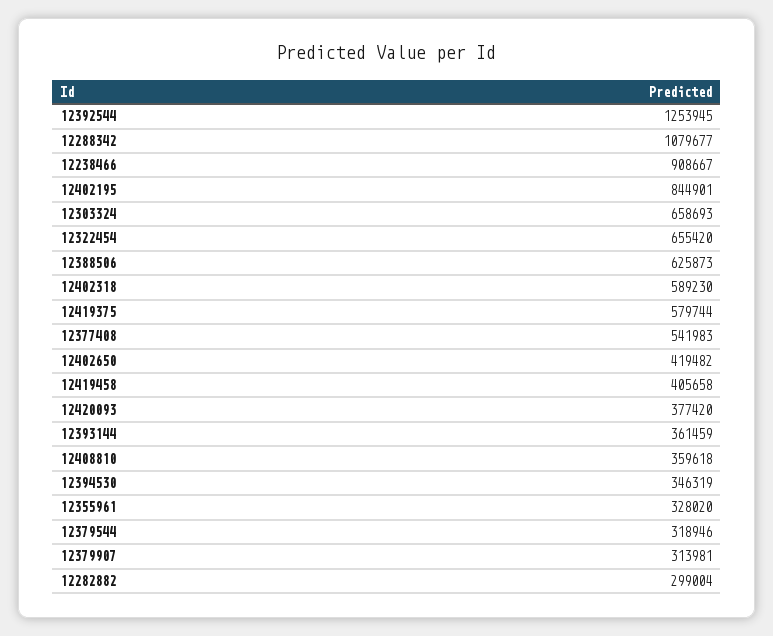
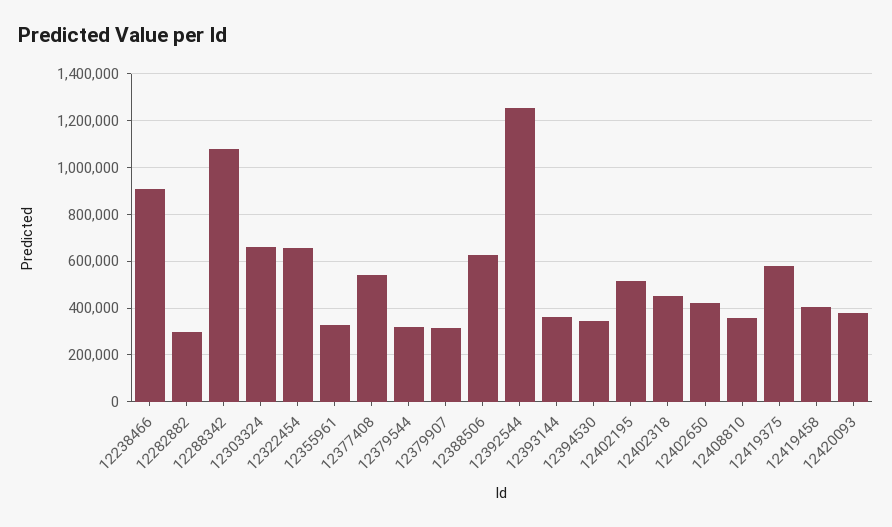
12402195: 844901 -> 500000
12402318: 589230 -> 450000

